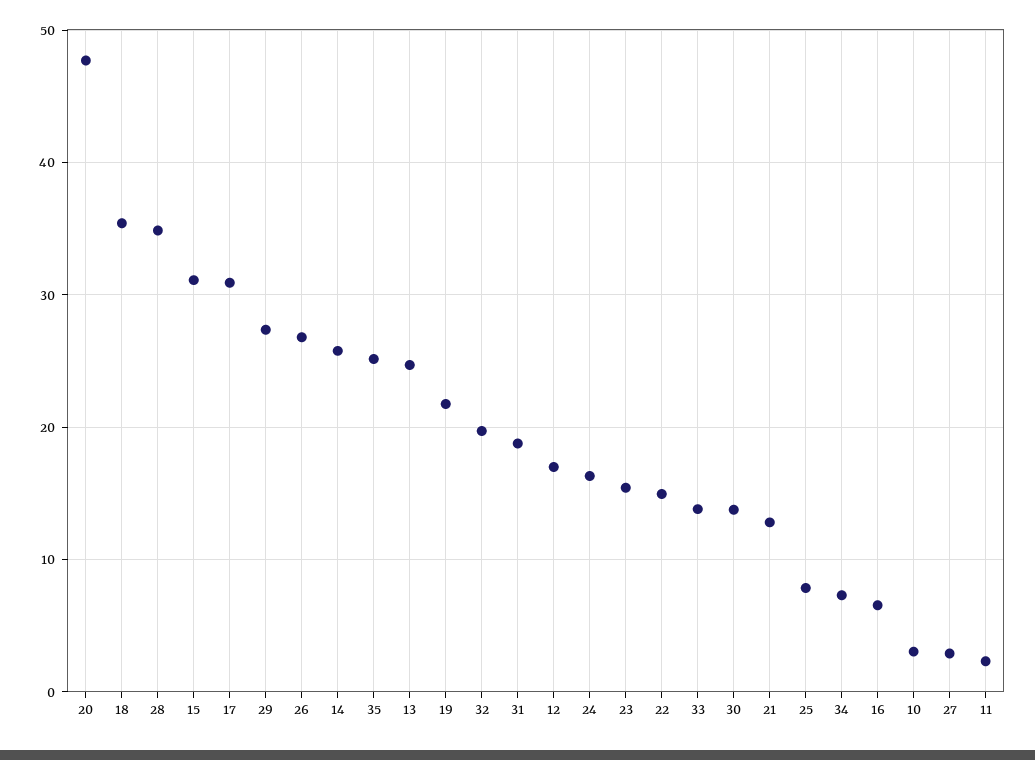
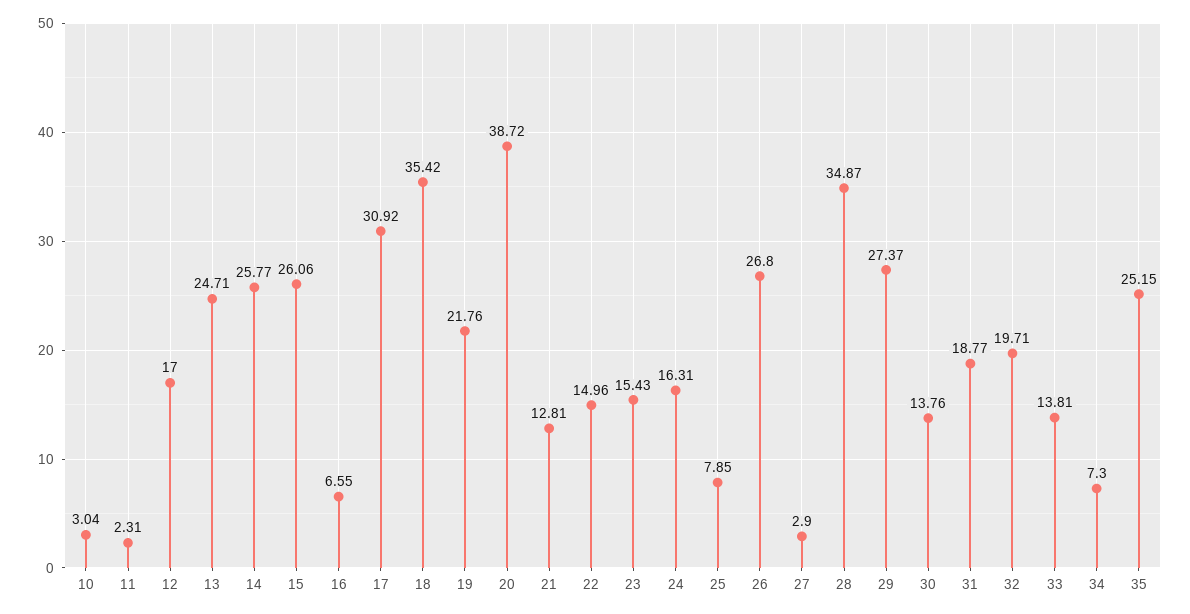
20: 48 -> 38.72
15: 31 -> 26.06

